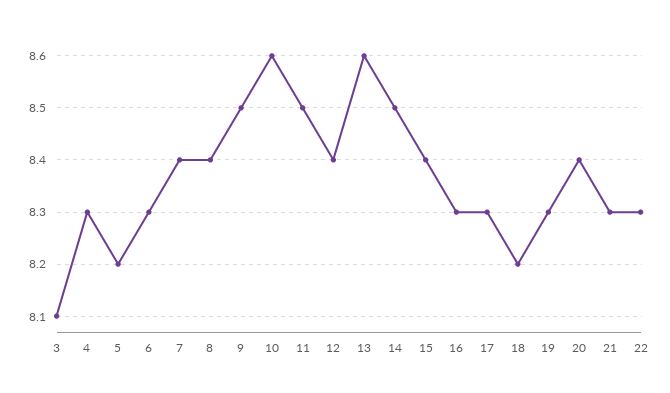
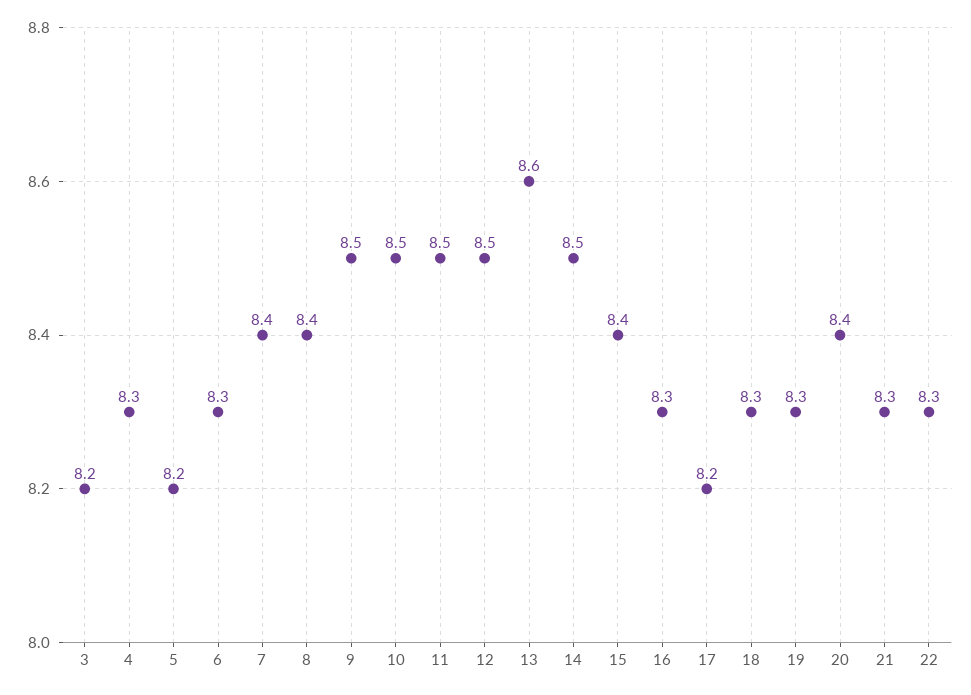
3: 8.1 -> 8.2
10: 8.6 -> 8.5
12: 8.4 -> 8.5
17: 8.3 -> 8.2
18: 8.2 -> 8.3

